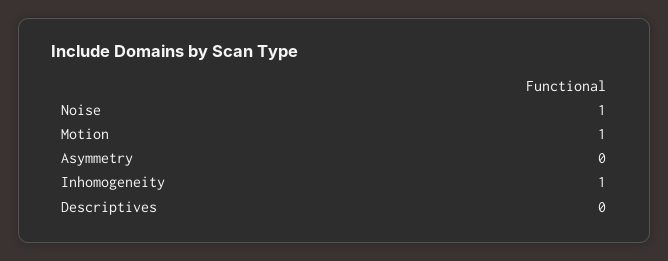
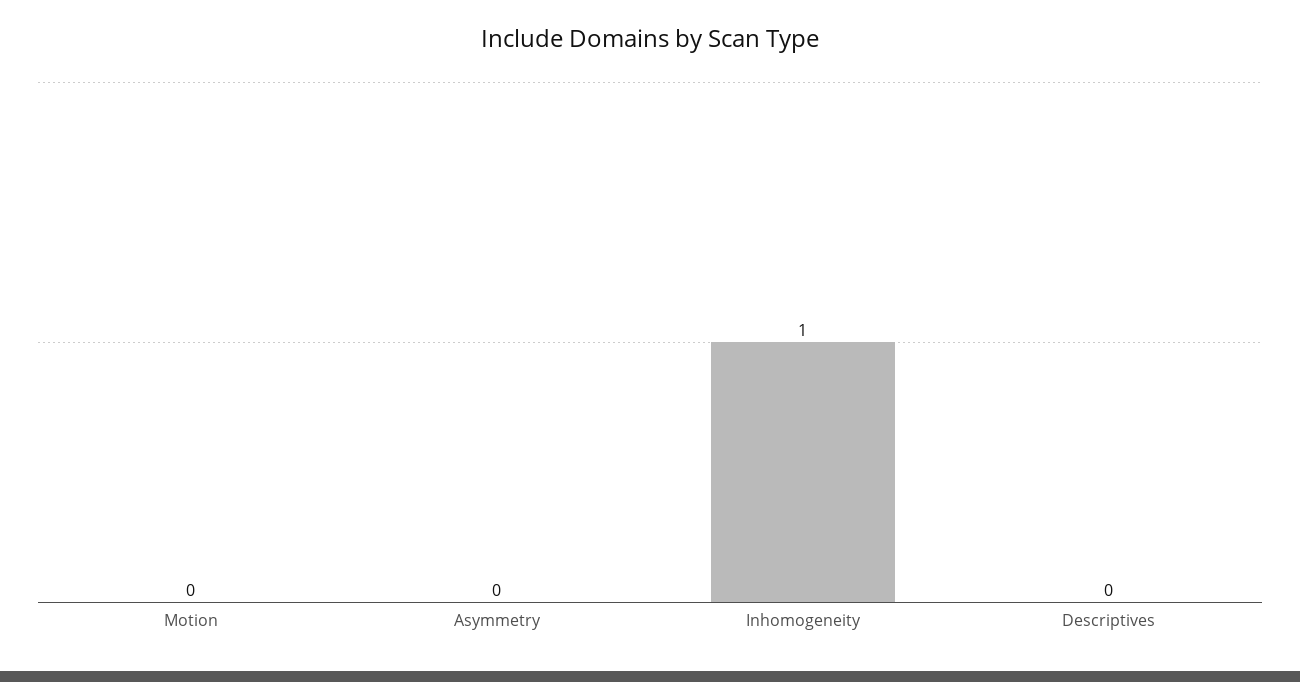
Noise: 1 -> none
Motion: 1 -> 0

